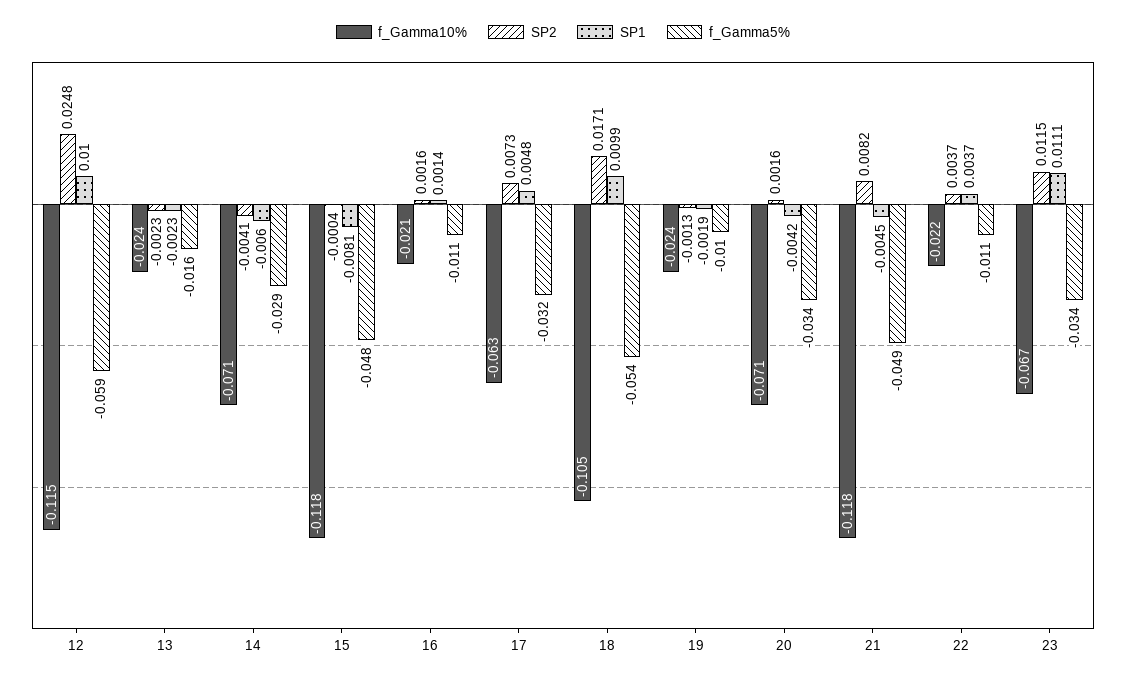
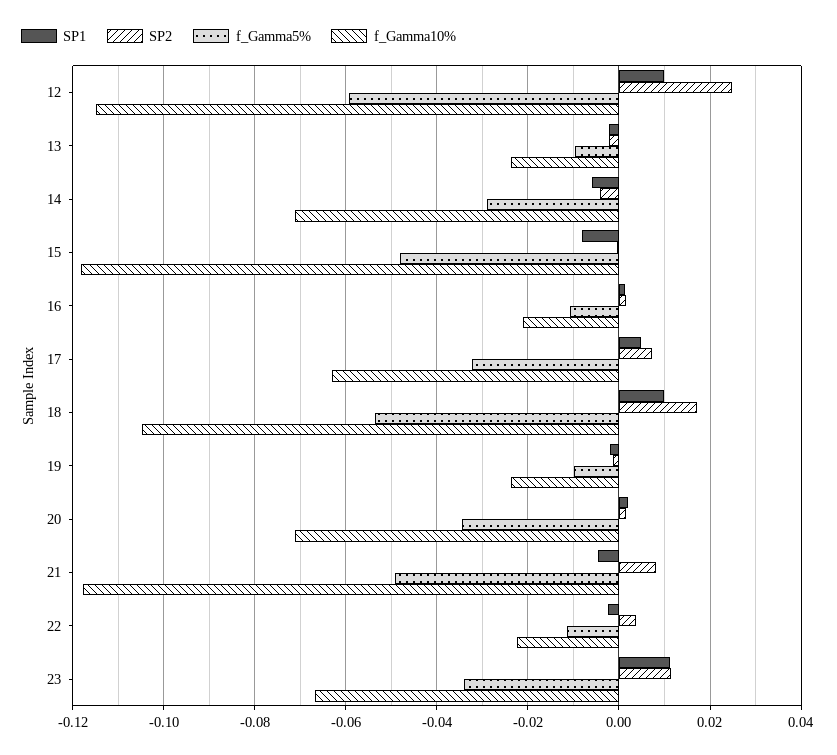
f_Gamma5%, 13: -0.016 -> -0.01
SP1, 20: -0.0042 -> 0.002
SP1, 22: 0.0037 -> -0.002

